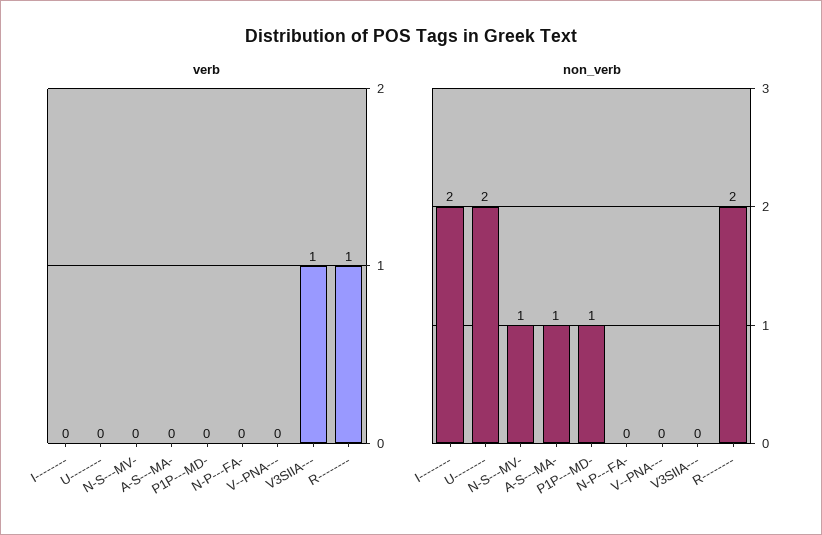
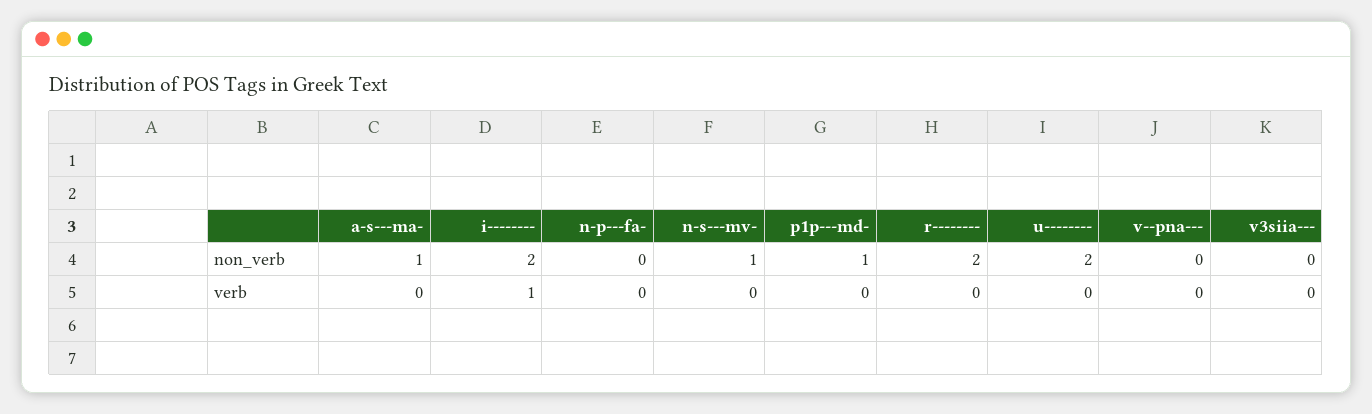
verb, I--------: 0 -> 1
verb, V3SIIA---: 1 -> 0
verb, R--------: 1 -> 0

